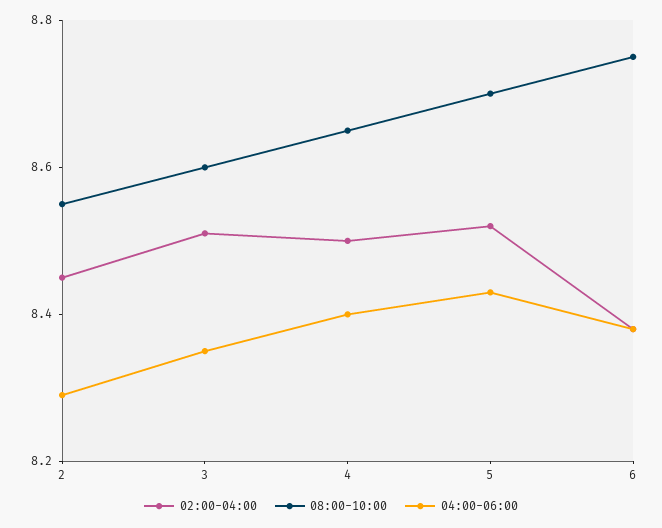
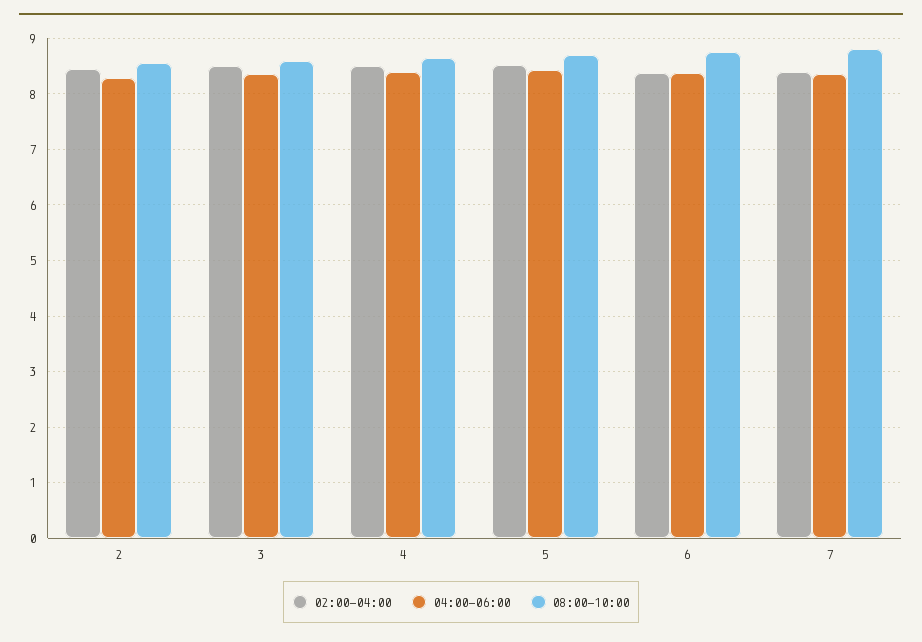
02:00-04:00, 7: none -> 8.4
04:00-06:00, 7: none -> 8.4
08:00-10:00, 7: none -> 8.8

